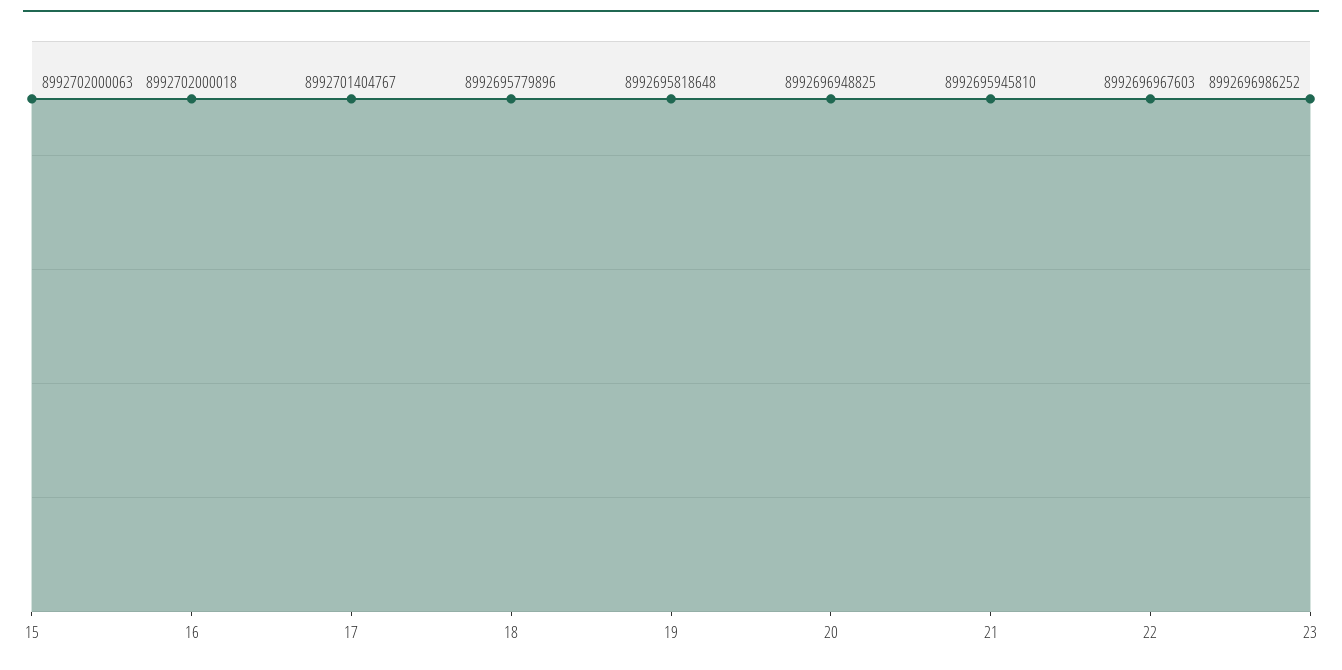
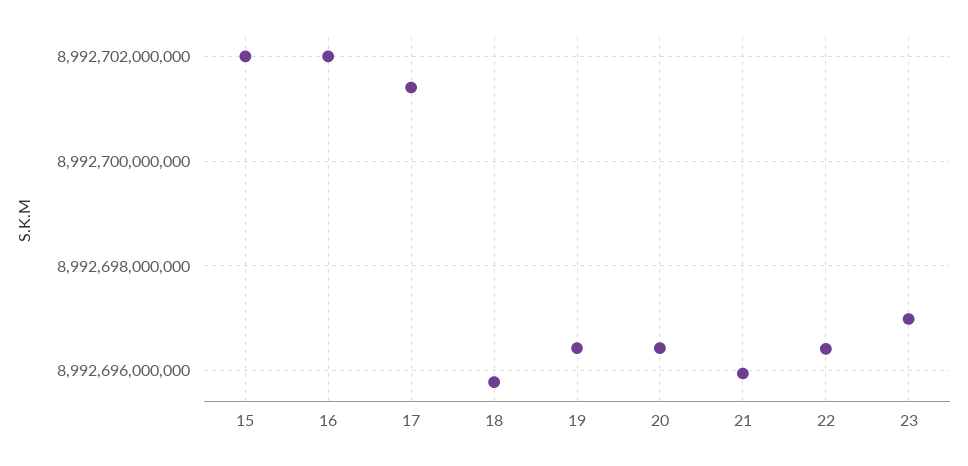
19: 8992695818648 -> 8992696400000
20: 8992696948825 -> 8992696400000
22: 8992696967603 -> 8992696400000

